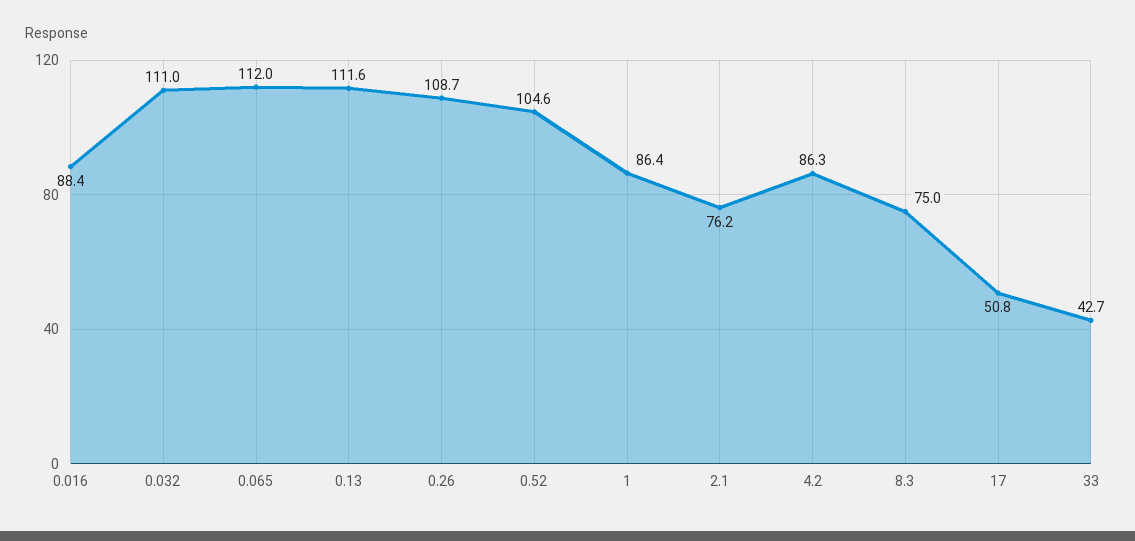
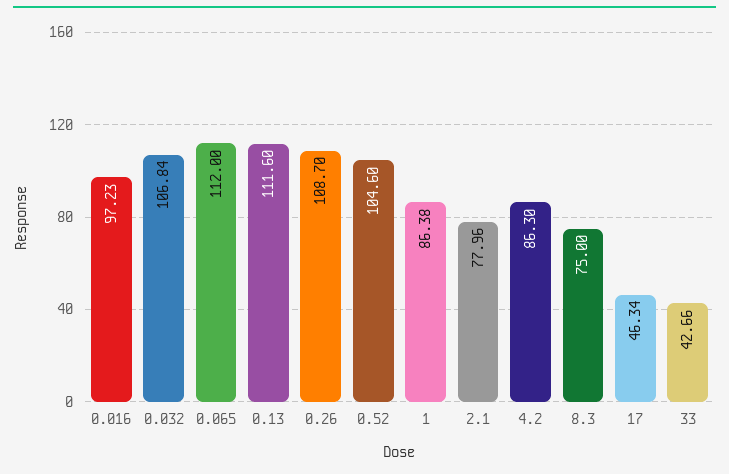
0.016: 88.4 -> 97.23
0.032: 111 -> 106.84
2.1: 76.2 -> 77.96
17: 50.8 -> 46.34

